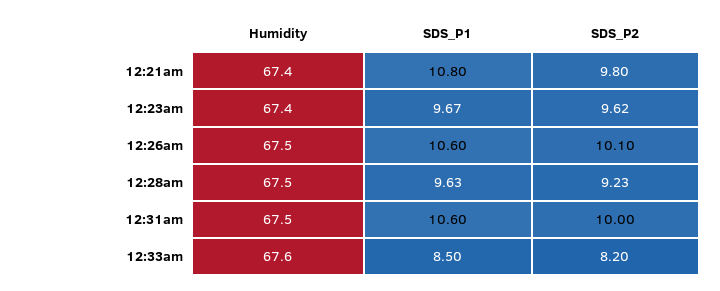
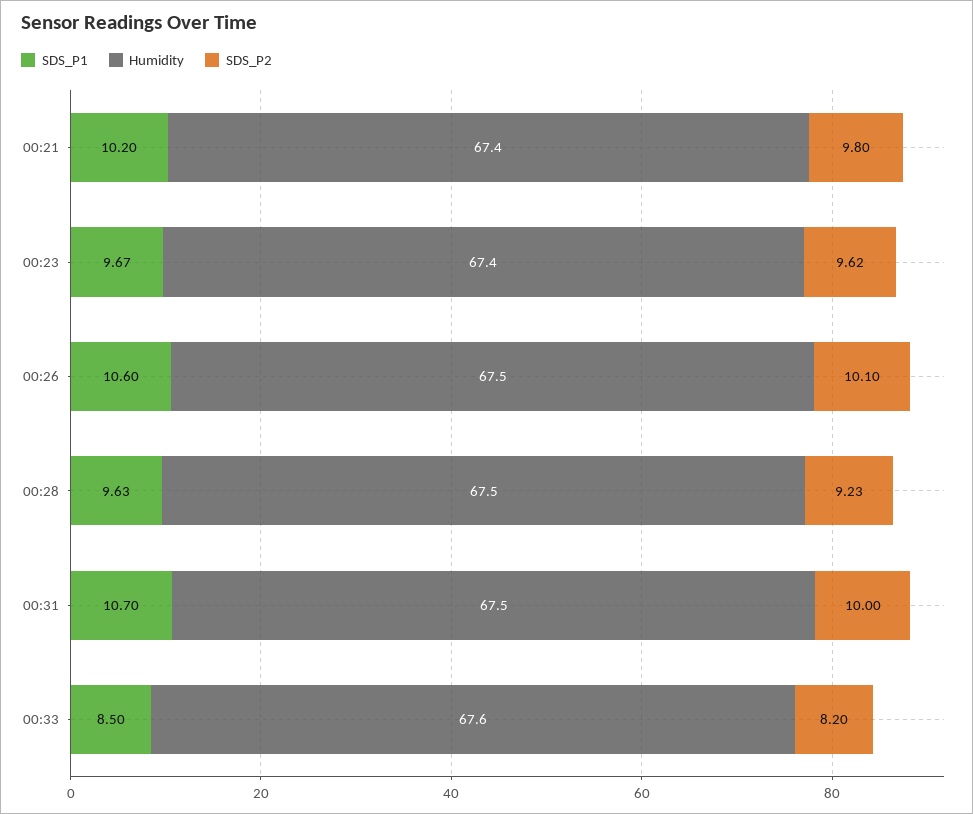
SDS_P1, 12:21am: 10.8 -> 10.2
SDS_P1, 12:31am: 10.6 -> 10.7

